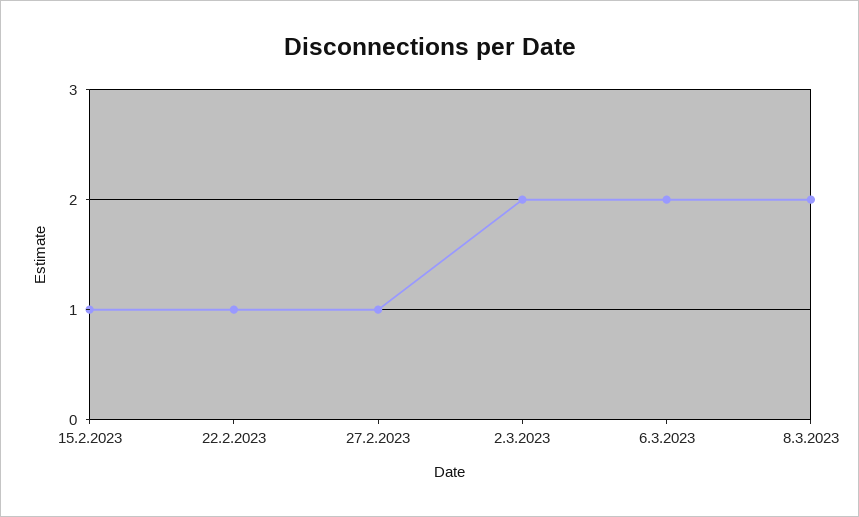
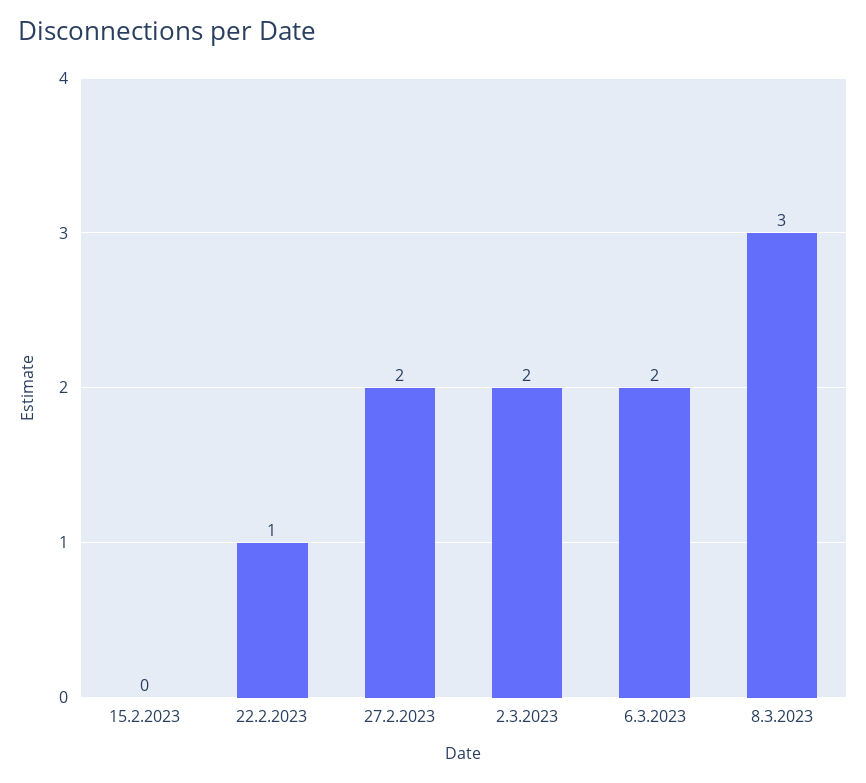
15.2.2023: 1 -> 0
27.2.2023: 1 -> 2
8.3.2023: 2 -> 3

